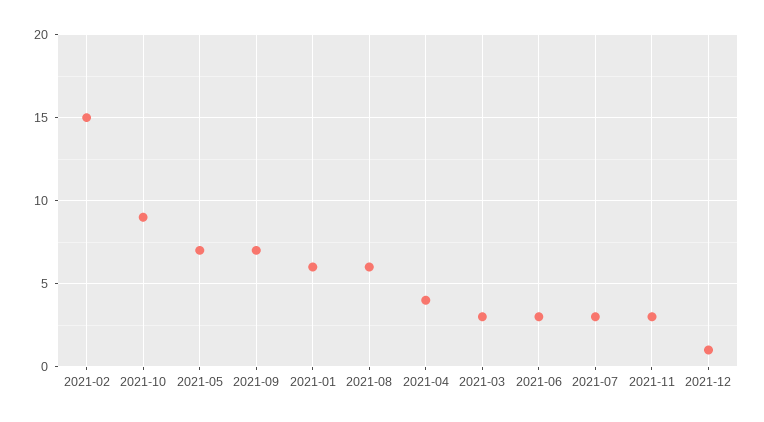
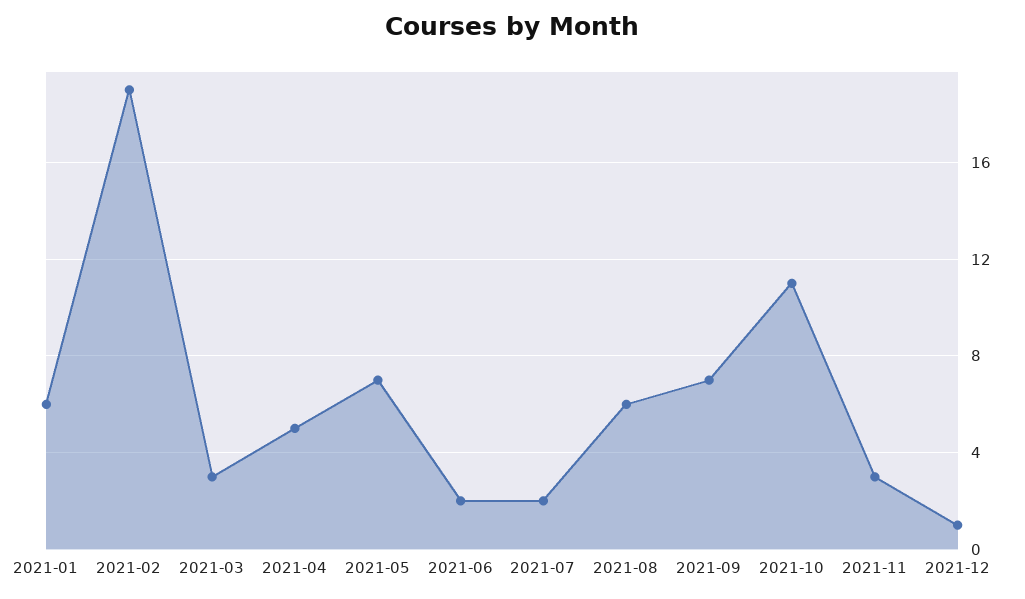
2021-02: 15 -> 19
2021-10: 9 -> 11
2021-04: 4 -> 5
2021-06: 3 -> 2
2021-07: 3 -> 2

